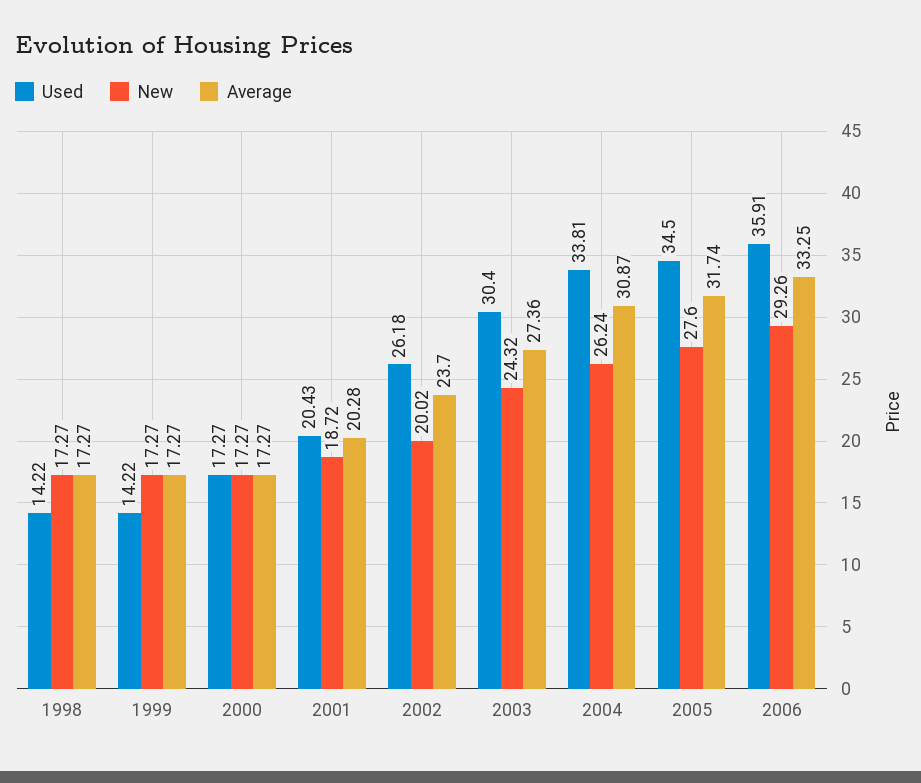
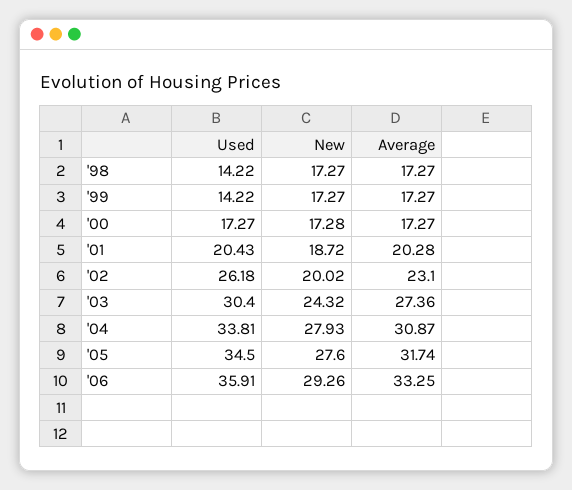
New, 2000: 17.27 -> 17.28
Average, 2002: 23.7 -> 23.1
New, 2004: 26.24 -> 27.93

